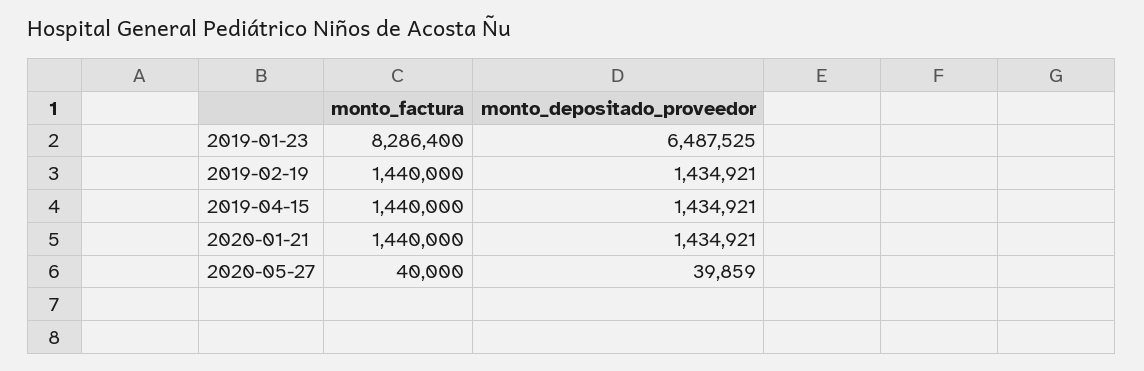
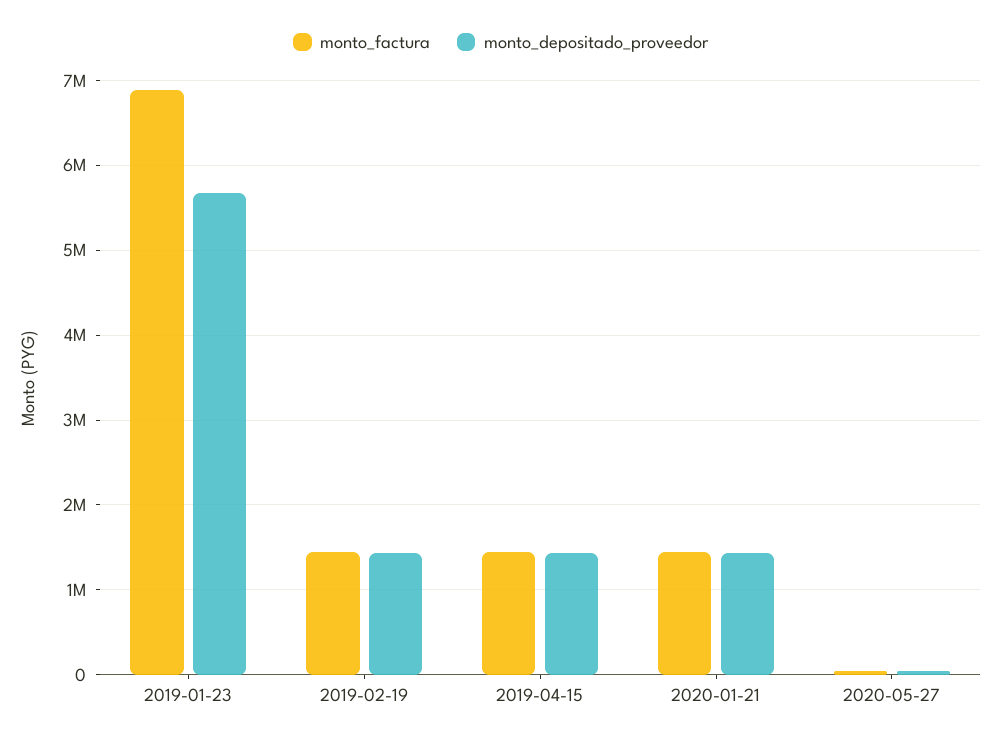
monto_factura, 2019-01-23: 8286400 -> 6900000
monto_depositado_proveedor, 2019-01-23: 6487525 -> 5700000

